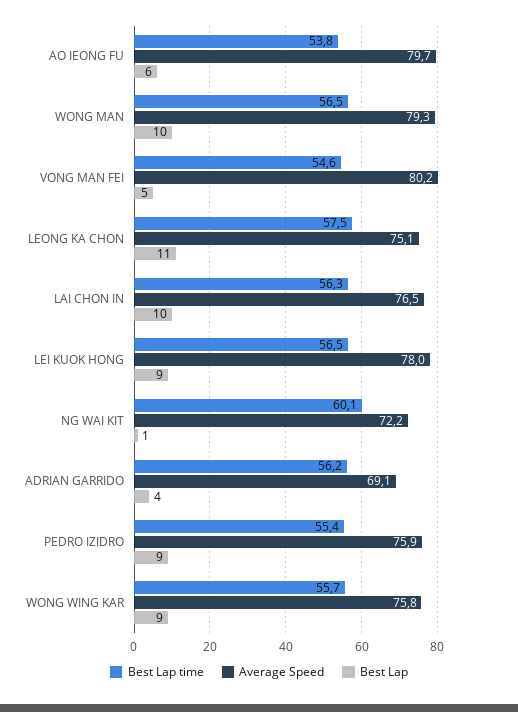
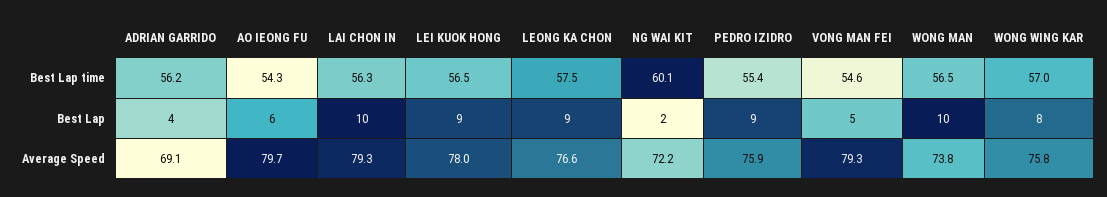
Best Lap time, AO IEONG FU: 53.8 -> 54.3
Average Speed, WONG MAN: 79.3 -> 73.8
Average Speed, VONG MAN FEI: 80.2 -> 79.3
Average Speed, LEONG KA CHON: 75.1 -> 76.6
Best Lap, LEONG KA CHON: 11 -> 9
Average Speed, LAI CHON IN: 76.5 -> 79.3
Best Lap, NG WAI KIT: 1 -> 2
Best Lap time, WONG WING KAR: 55.7 -> 57
Best Lap, WONG WING KAR: 9 -> 8

